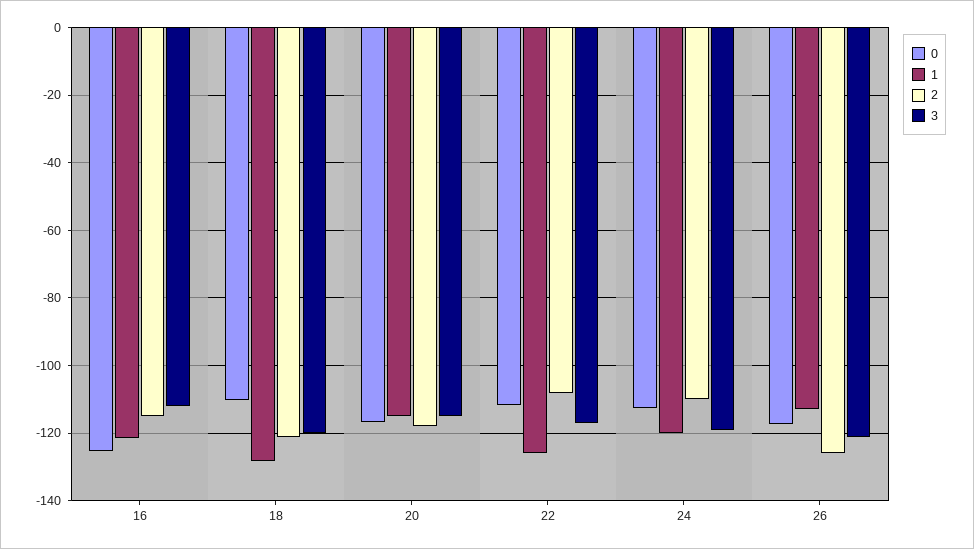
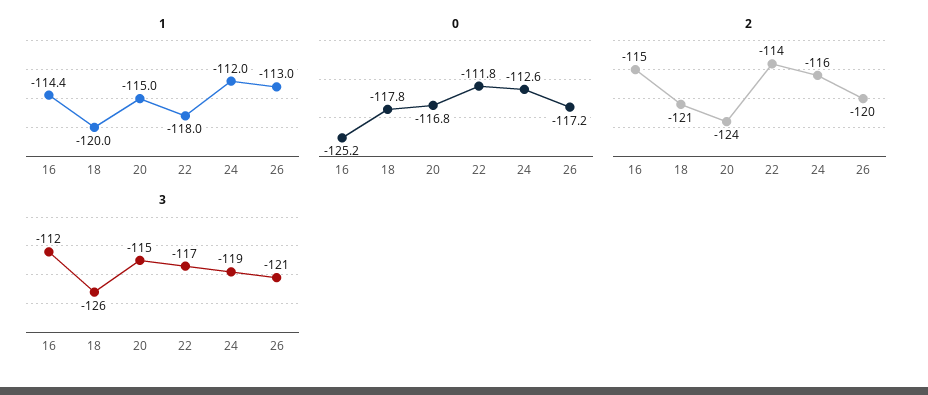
1, 16: -122 -> -114.4
0, 18: -110 -> -117.8
1, 18: -128 -> -120
3, 18: -120 -> -126
2, 20: -118 -> -124
1, 22: -126 -> -118
2, 22: -108 -> -114
1, 24: -120 -> -112
2, 24: -110 -> -116
2, 26: -126 -> -120

